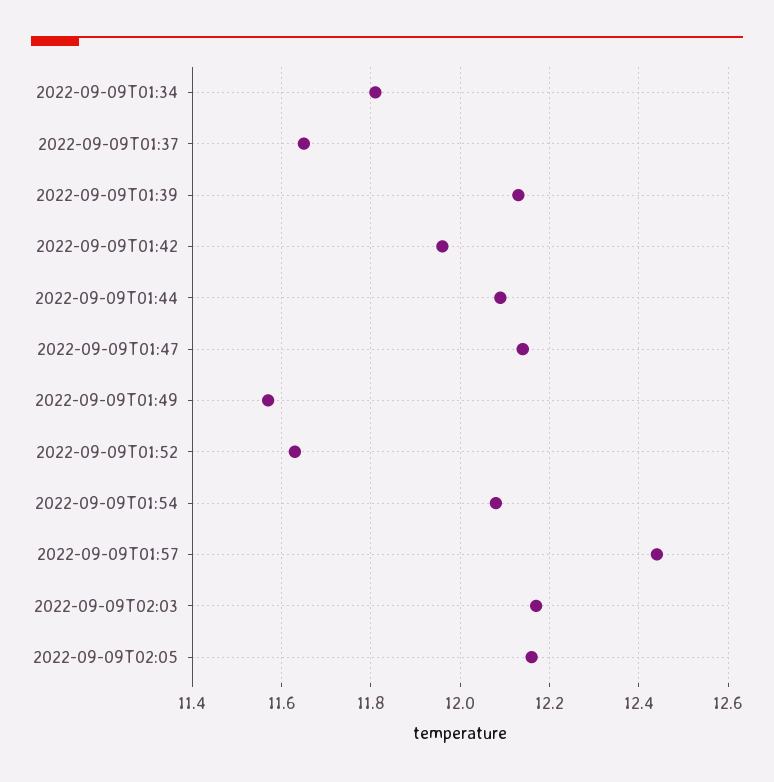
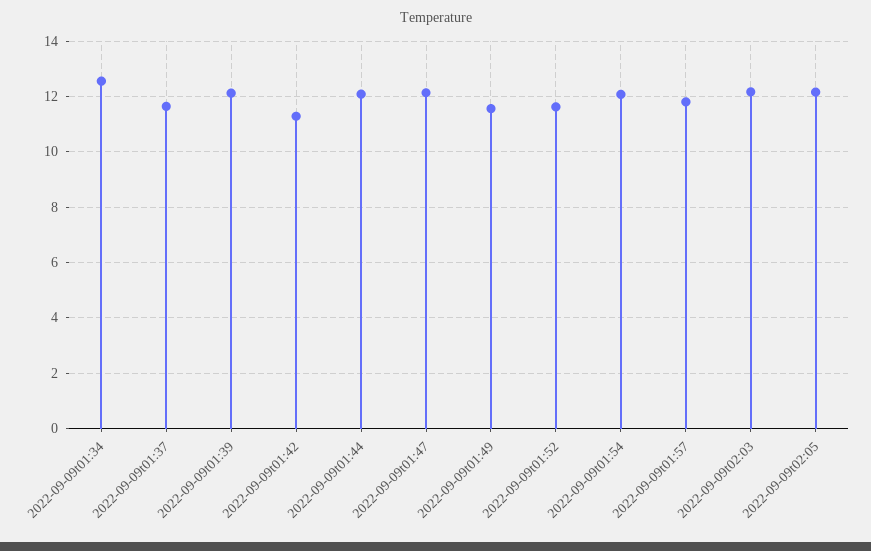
2022-09-09T01:34: 11.8 -> 12.5
2022-09-09T01:42: 11.95 -> 11.25
2022-09-09T01:57: 12.45 -> 11.75

